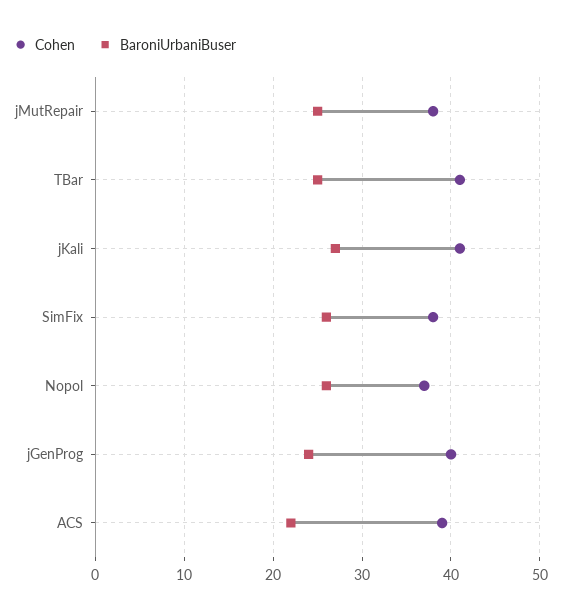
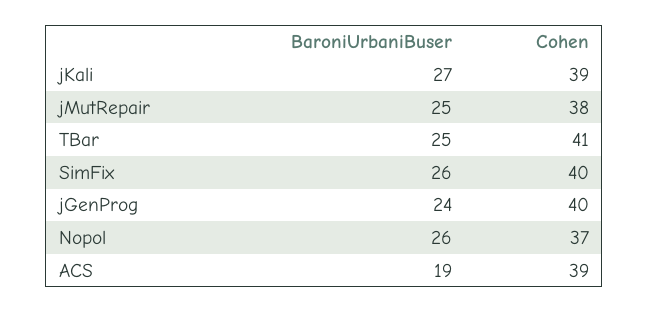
Cohen, jKali: 41 -> 39
Cohen, SimFix: 38 -> 40
BaroniUrbaniBuser, ACS: 22 -> 19

